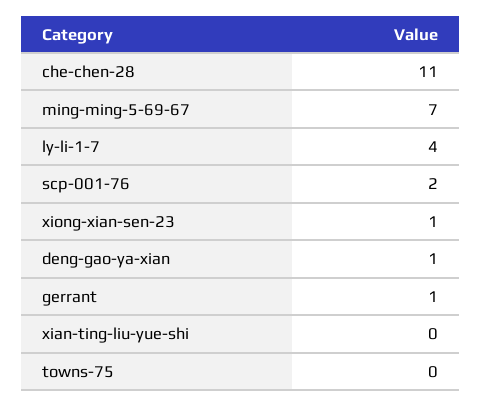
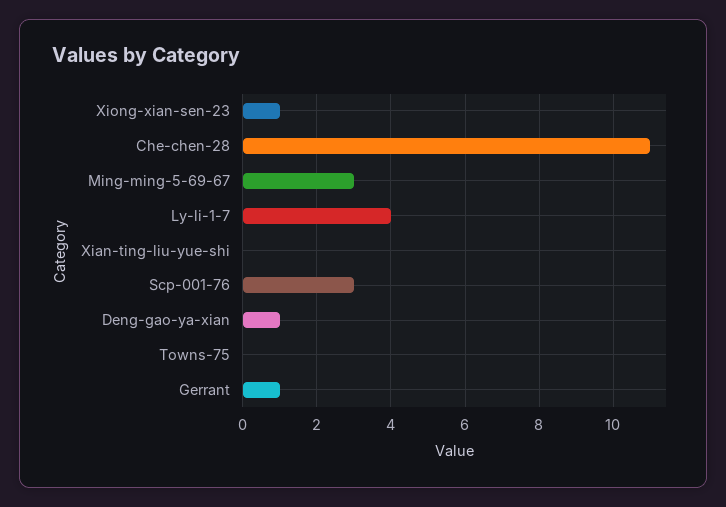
ming-ming-5-69-67: 7 -> 3
scp-001-76: 2 -> 3

